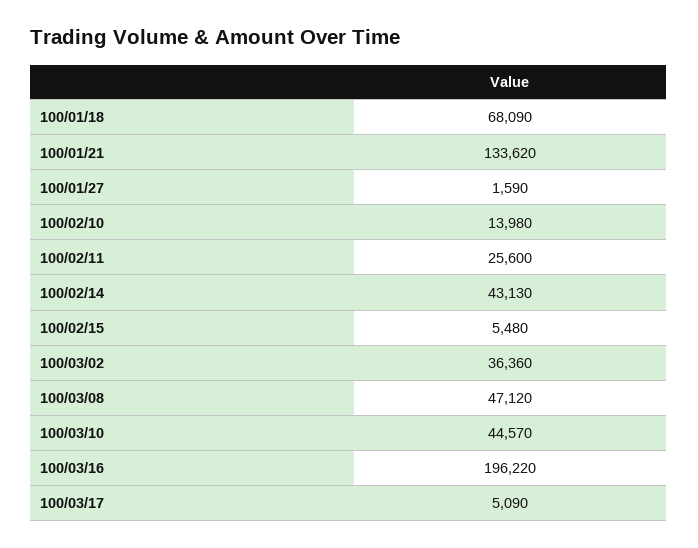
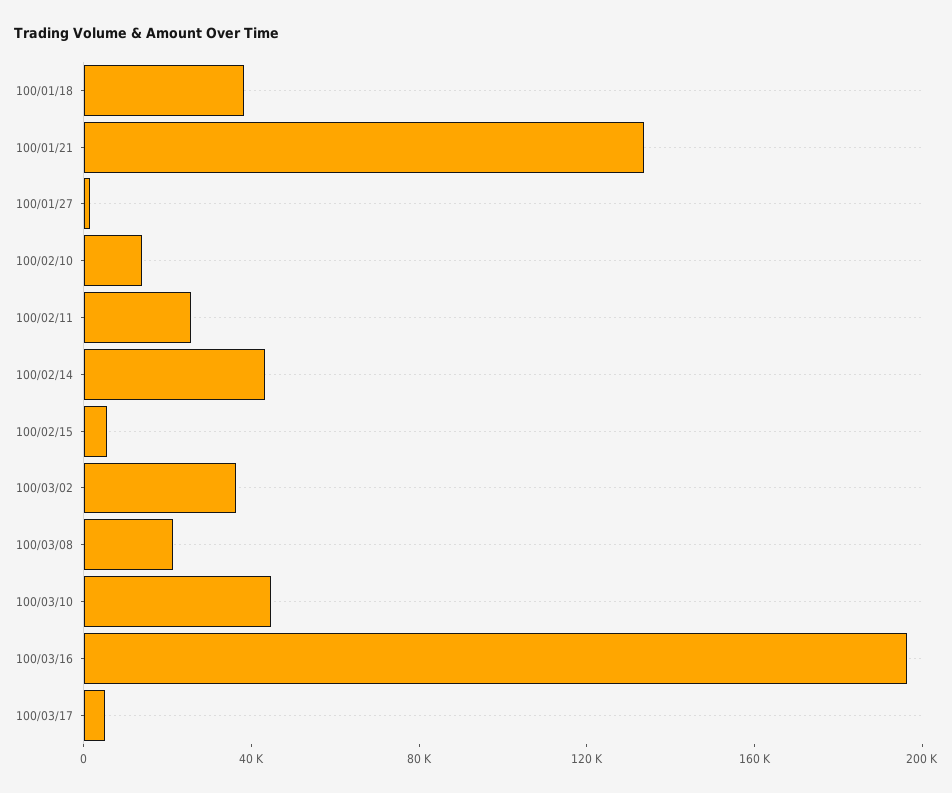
100/01/18: 68090 -> 40000
100/03/08: 47120 -> 20000

